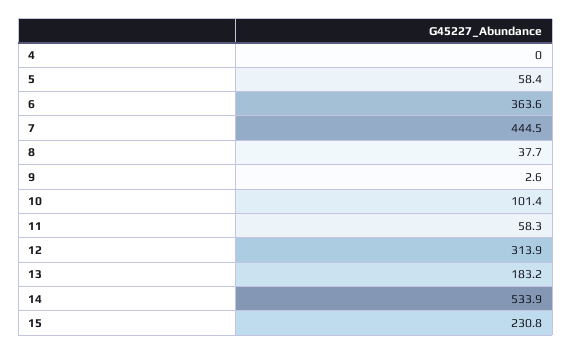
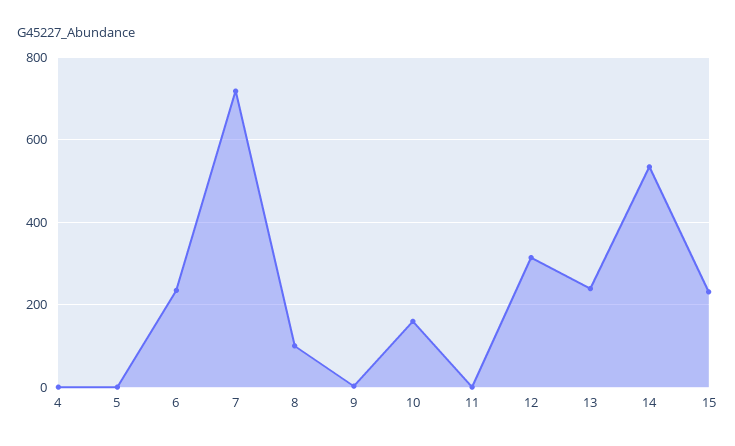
5: 58.4 -> 0
6: 363.6 -> 240
7: 444.5 -> 720
8: 37.7 -> 100
10: 101.4 -> 160
11: 58.3 -> 0
13: 183.2 -> 240

